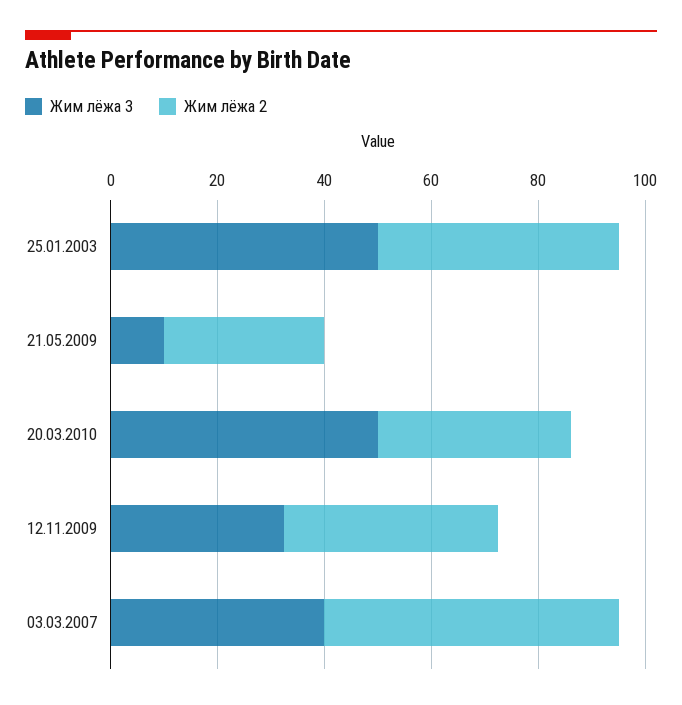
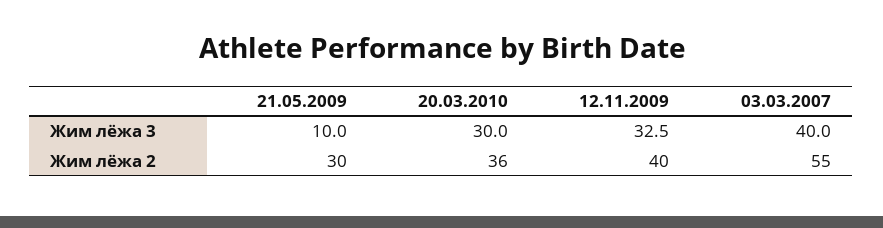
Жим лёжа 3, 25.01.2003: 50 -> none
Жим лёжа 2, 25.01.2003: 45 -> none
Жим лёжа 3, 20.03.2010: 50 -> 30

